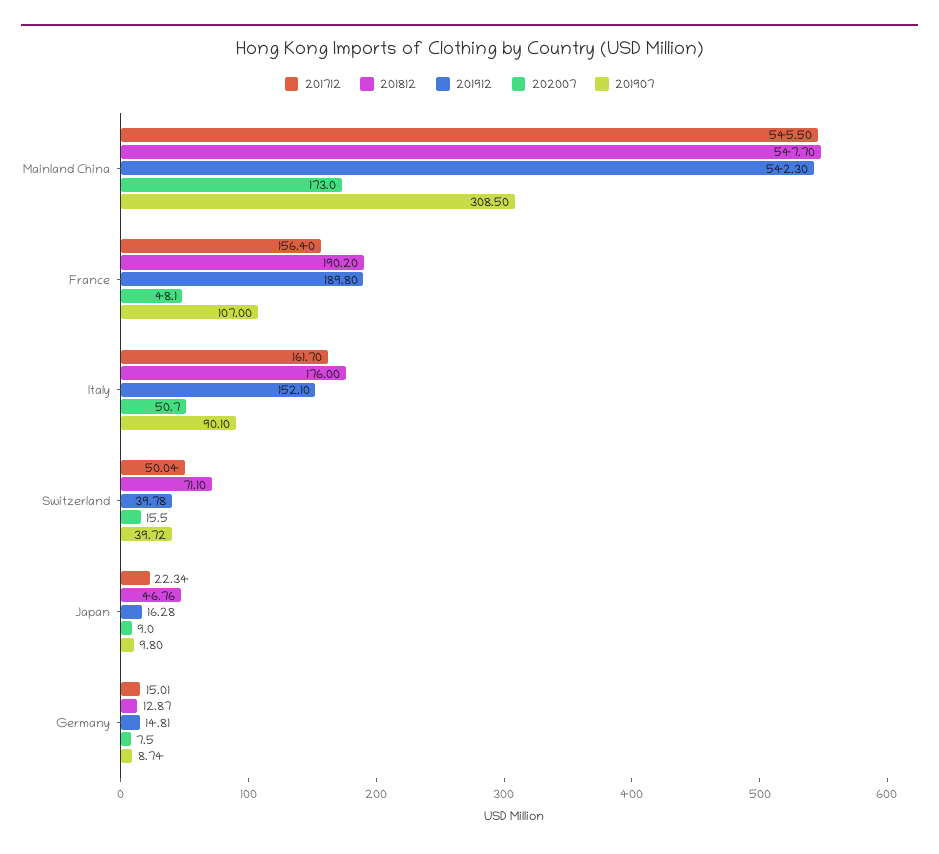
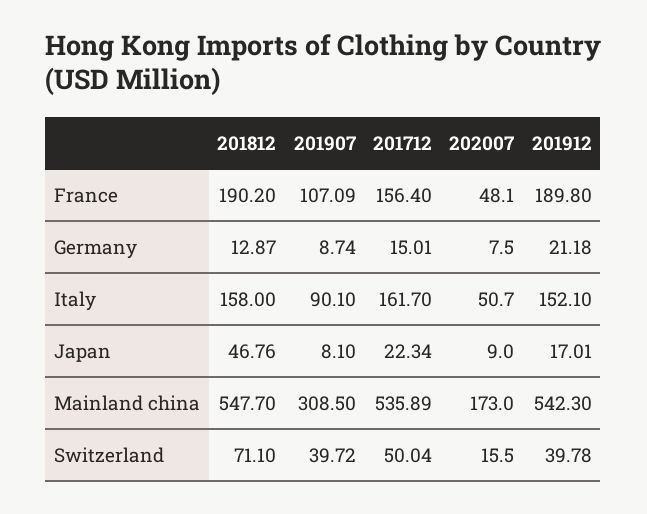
201712, Mainland China: 545.5 -> 535.89
201907, France: 107 -> 107.09
201812, Italy: 176 -> 158
201912, Japan: 16.28 -> 17.01
201907, Japan: 9.8 -> 8.1
201912, Germany: 14.81 -> 21.18

